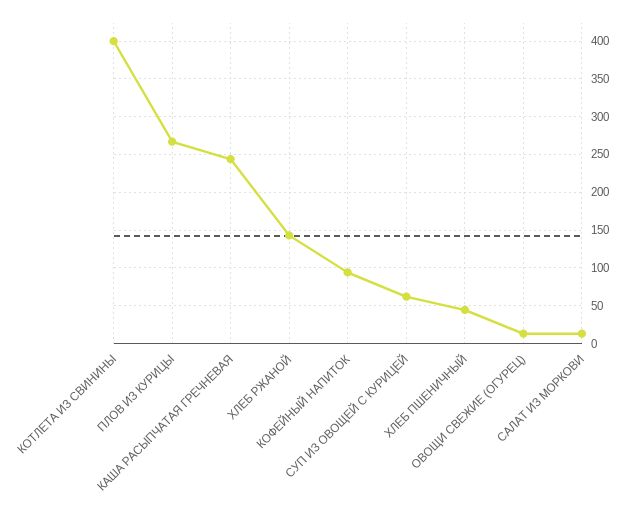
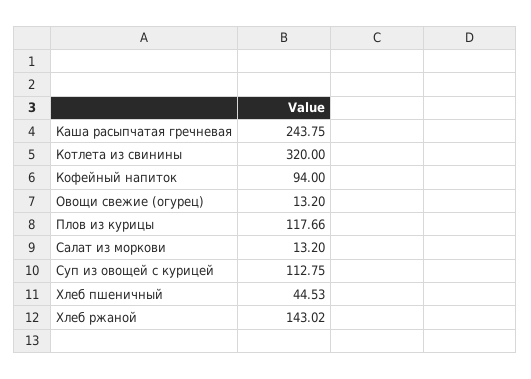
КОТЛЕТА ИЗ СВИНИНЫ: 400 -> 320
ПЛОВ ИЗ КУРИЦЫ: 270 -> 117.66
СУП ИЗ ОВОЩЕЙ С КУРИЦЕЙ: 60 -> 112.75

